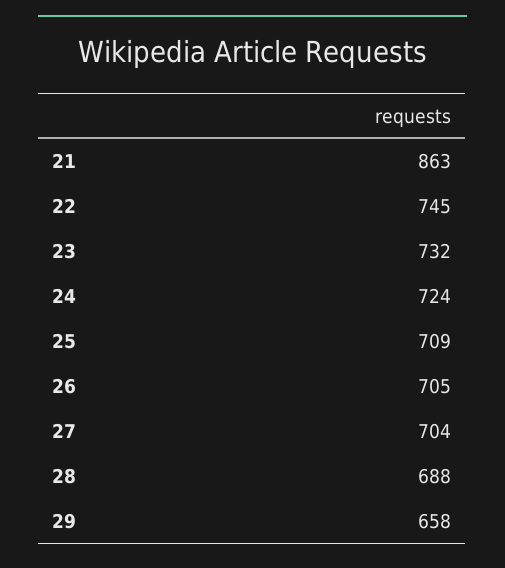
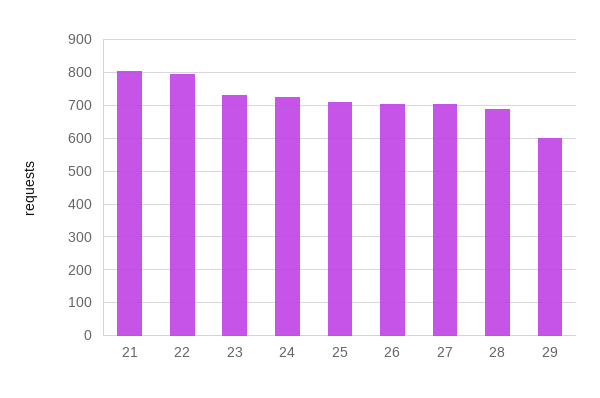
21: 863 -> 800
22: 745 -> 800
29: 658 -> 600

